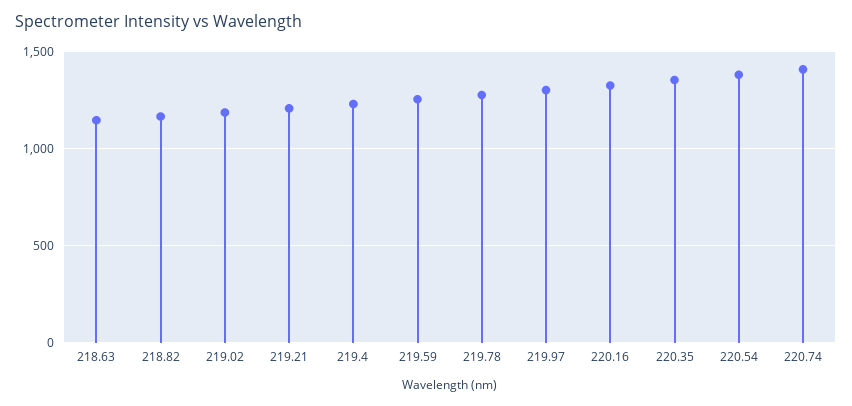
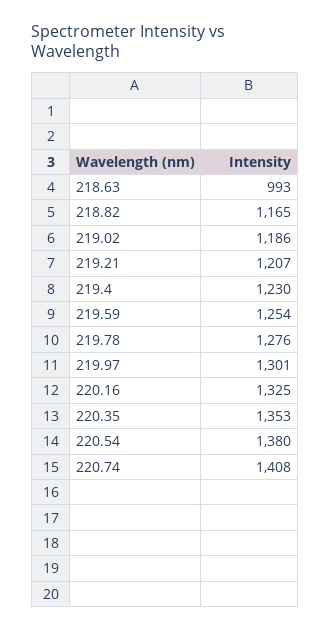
218.63: 1150 -> 993

